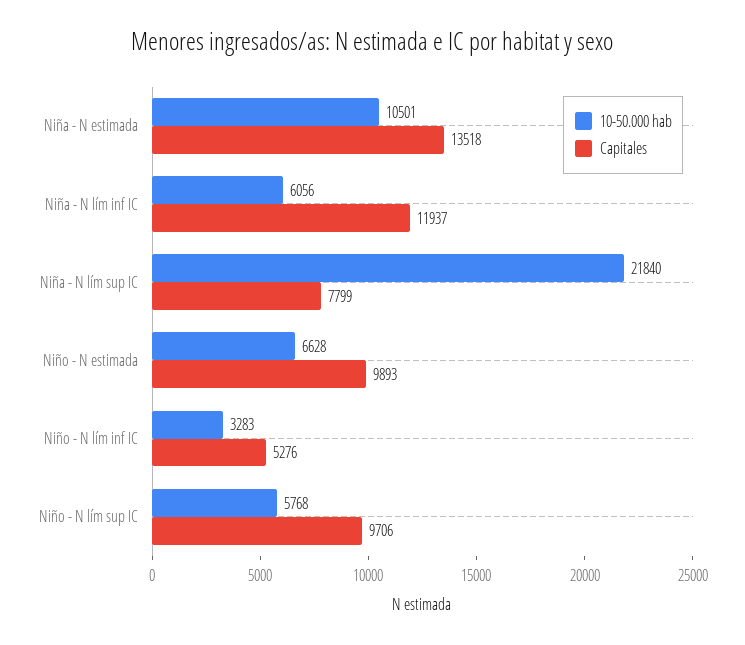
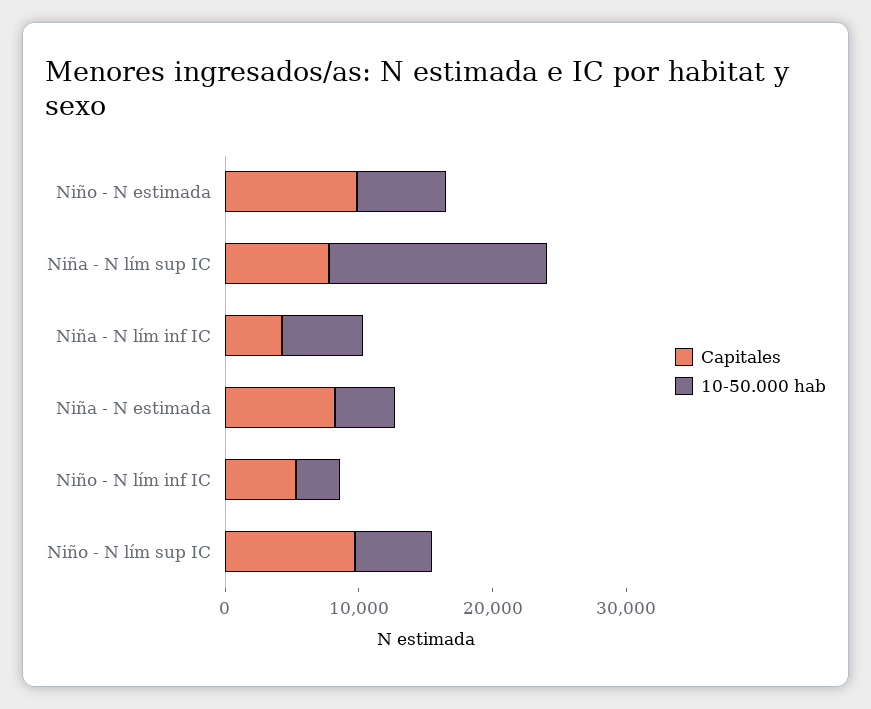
10-50.000 hab, Niña - N estimada: 10501 -> 4000
Capitales, Niña - N estimada: 13518 -> 8000
Capitales, Niña - N lím inf IC: 11937 -> 4000
10-50.000 hab, Niña - N lím sup IC: 21840 -> 16000

